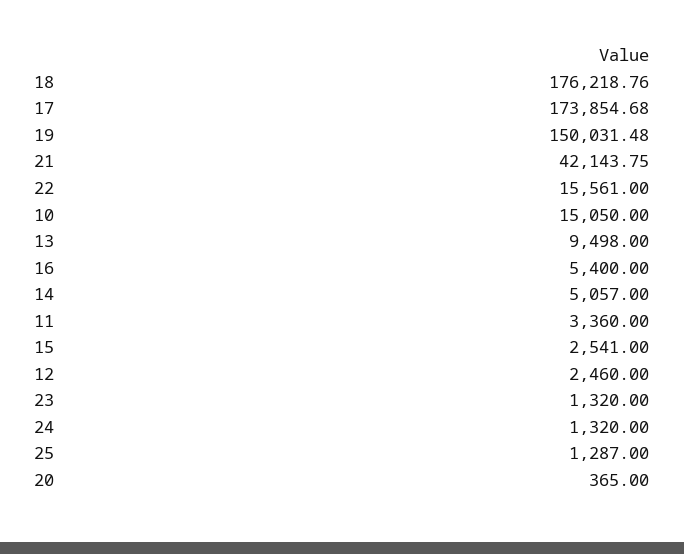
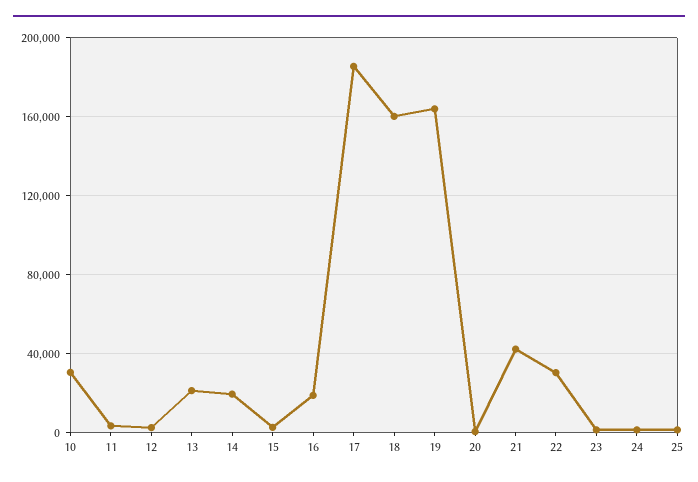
18: 176218.76 -> 160000
17: 173854.68 -> 185000
19: 150031.48 -> 165000
22: 15561 -> 30000
10: 15050 -> 30000
13: 9498 -> 20000
16: 5400 -> 20000
14: 5057 -> 20000

